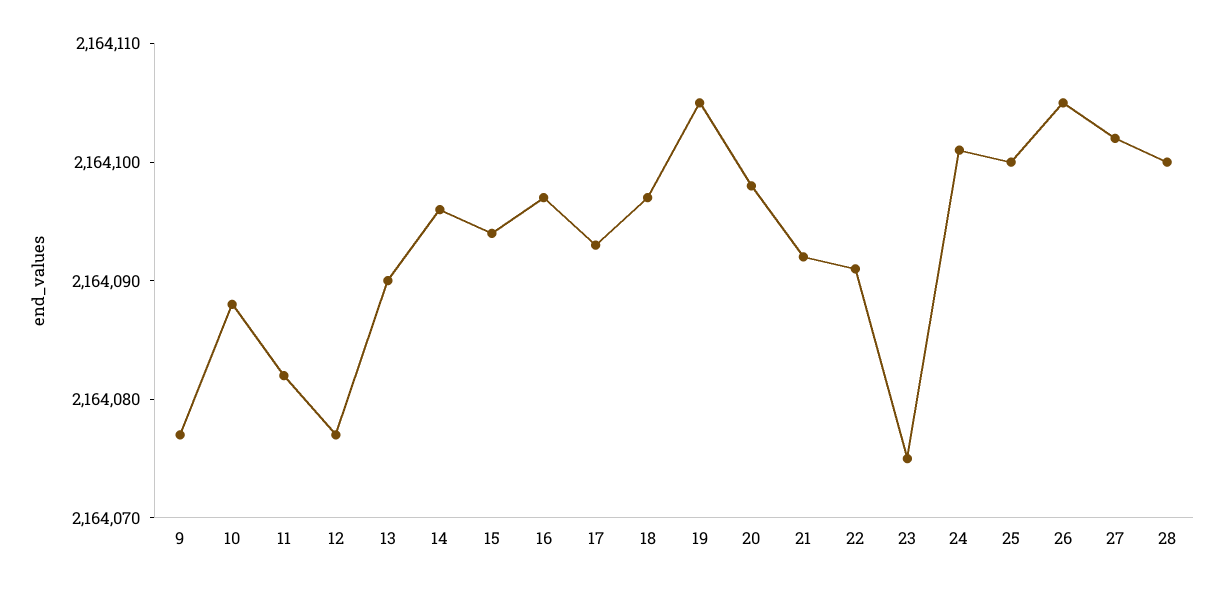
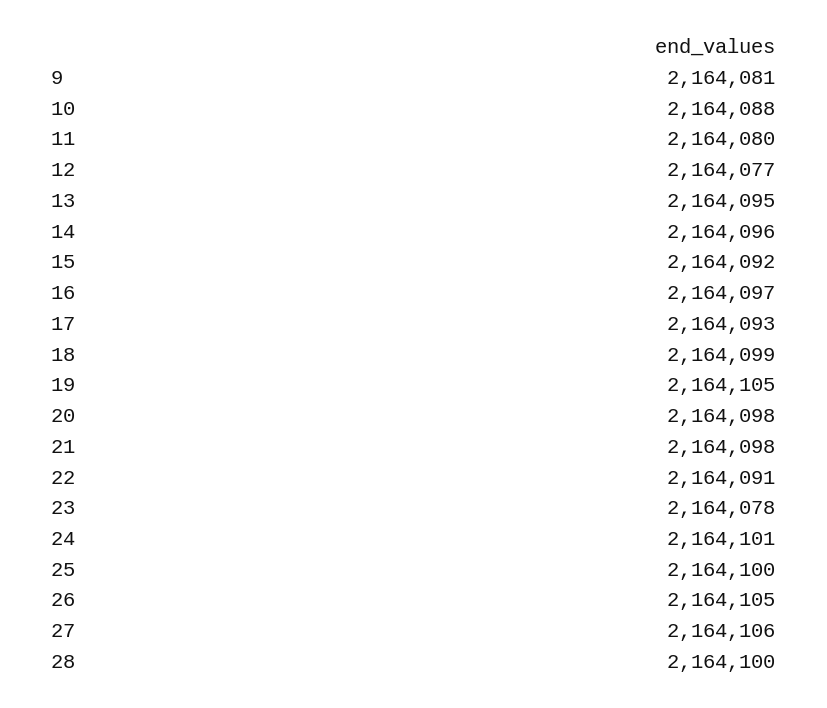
9: 2164077 -> 2164081
11: 2164082 -> 2164080
13: 2164090 -> 2164095
15: 2164094 -> 2164092
18: 2164097 -> 2164099
21: 2164092 -> 2164098
23: 2164075 -> 2164078
27: 2164102 -> 2164106

